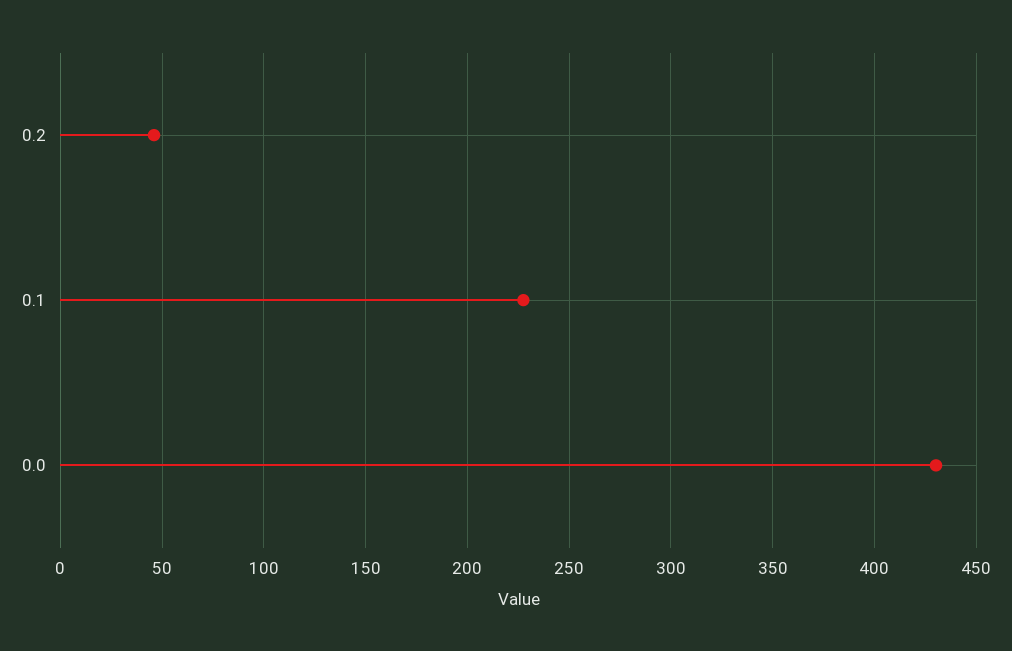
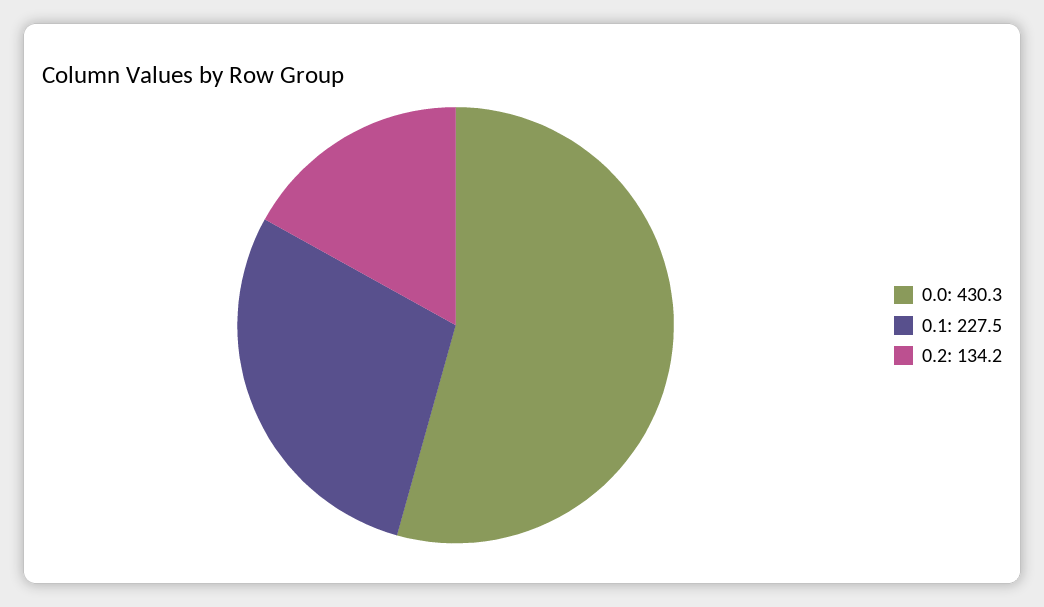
0.2: 45 -> 134.2

